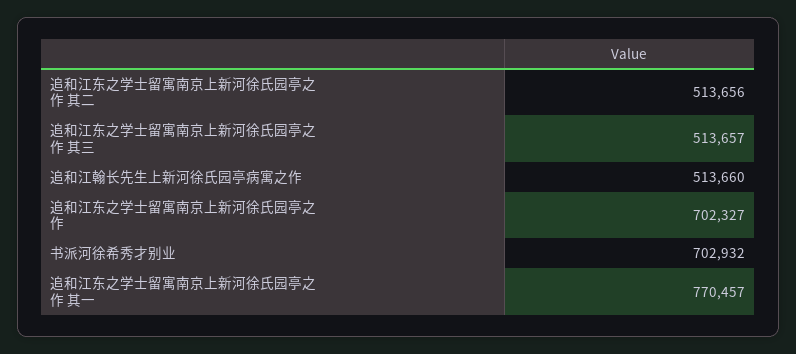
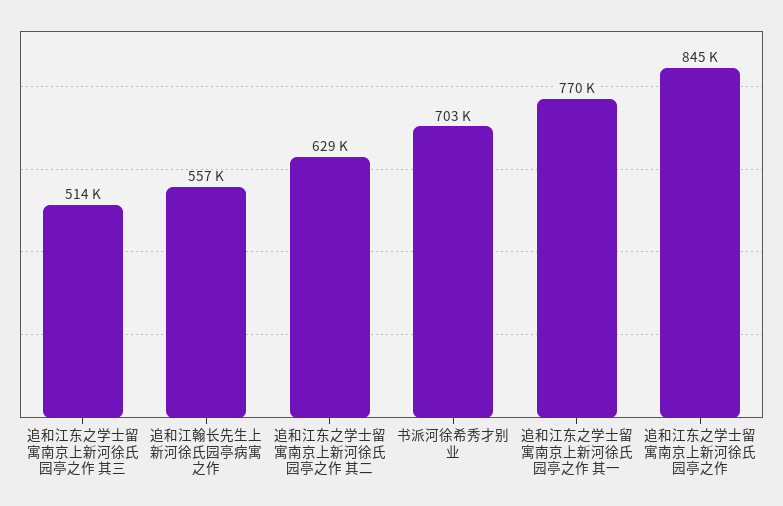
追和江东之学士留寓南京上新河徐氏园亭之作 其二: 513656 -> 629000
追和江翰长先生上新河徐氏园亭病寓之作: 513660 -> 557000
追和江东之学士留寓南京上新河徐氏园亭之作: 702327 -> 845000

